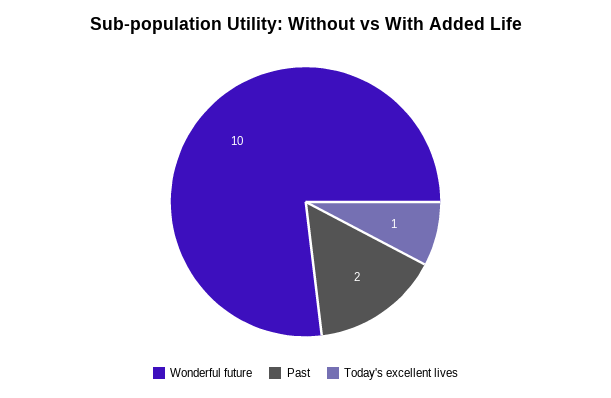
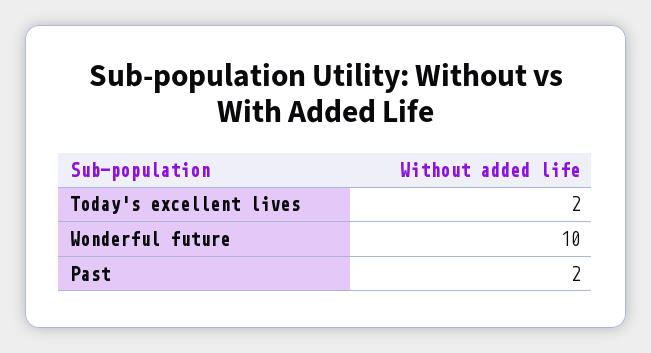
Today's excellent lives: 1 -> 2

